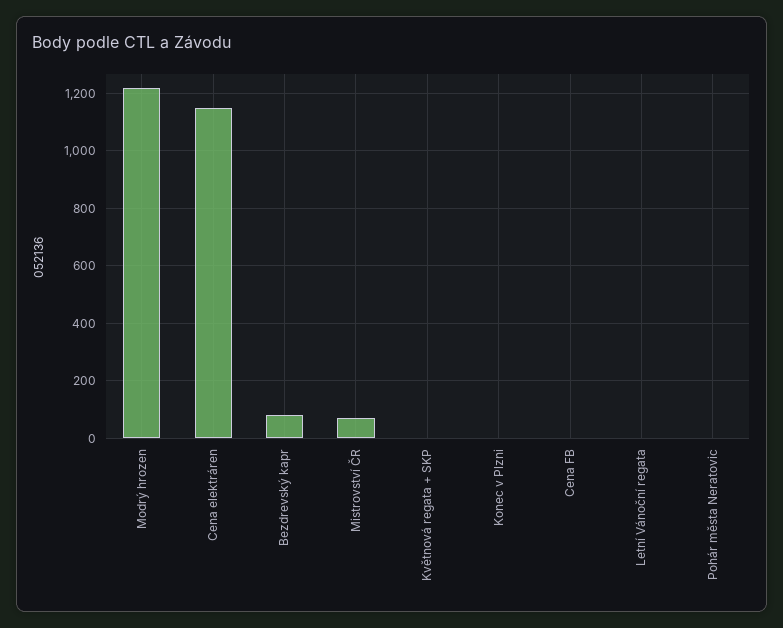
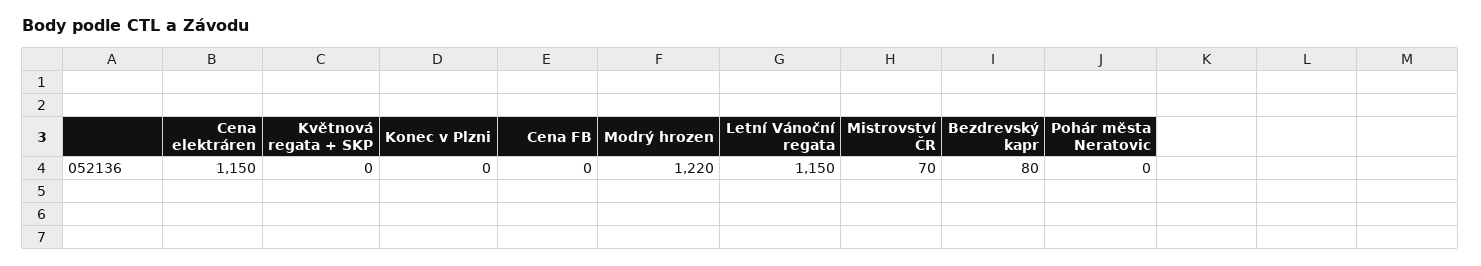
Letní Vánoční regata: 0 -> 1150

